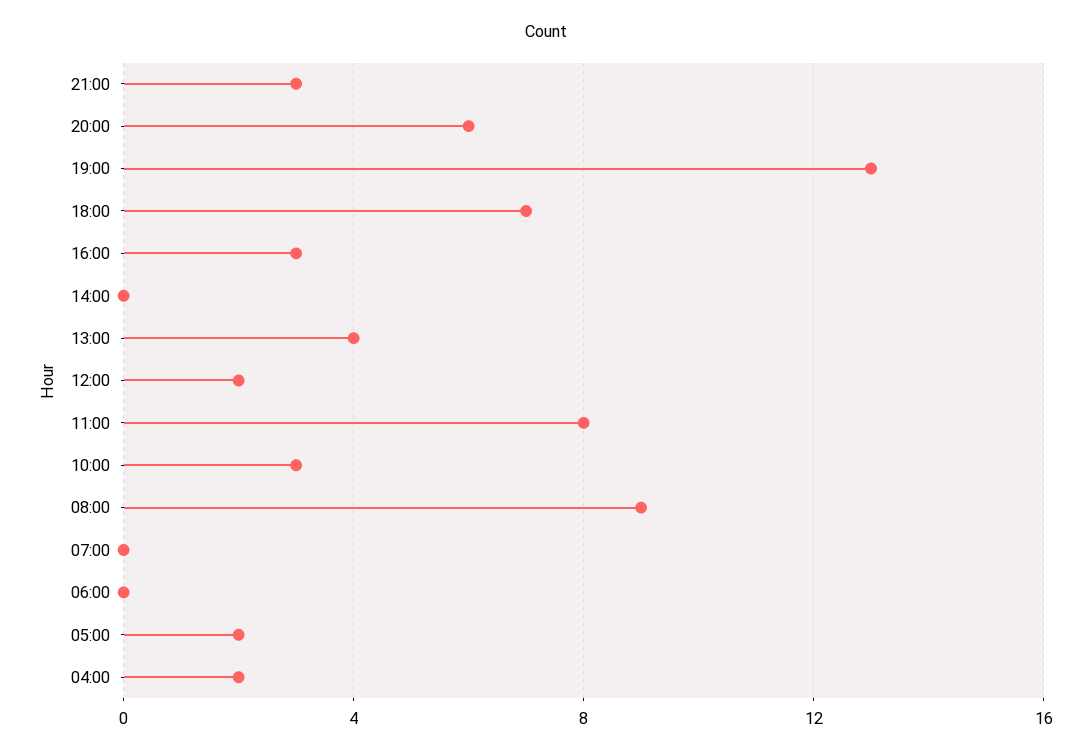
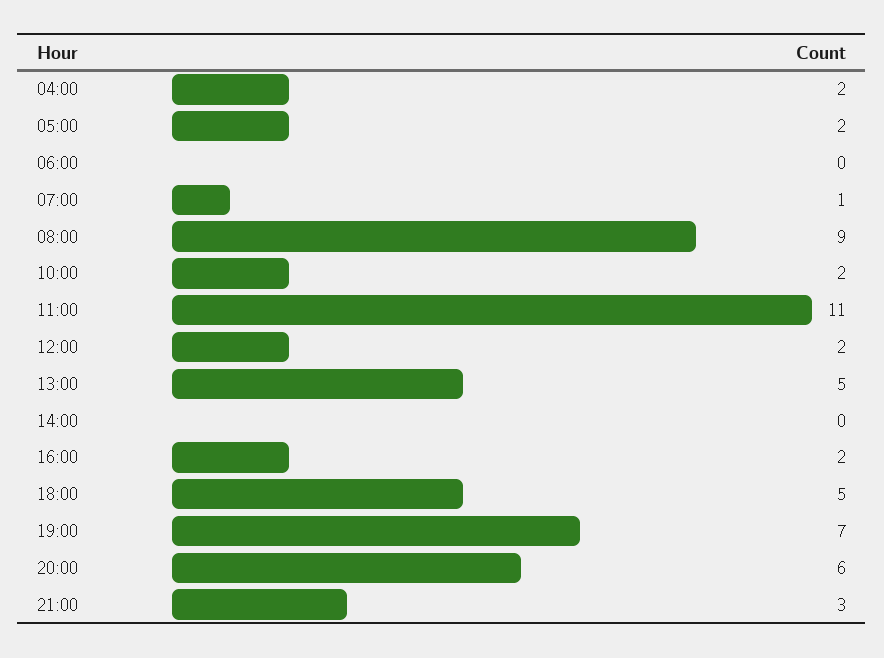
19:00: 13 -> 7
18:00: 7 -> 5
16:00: 3 -> 2
13:00: 4 -> 5
11:00: 8 -> 11
10:00: 3 -> 2
07:00: 0 -> 1

